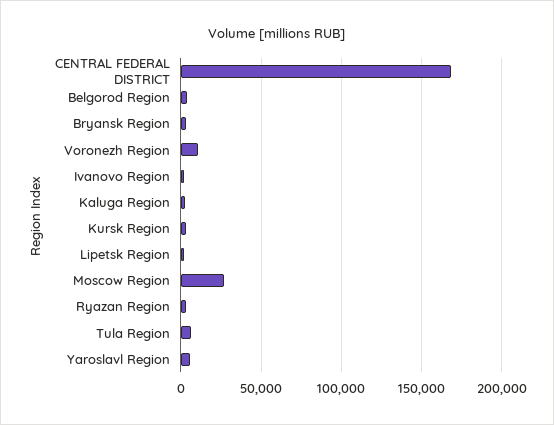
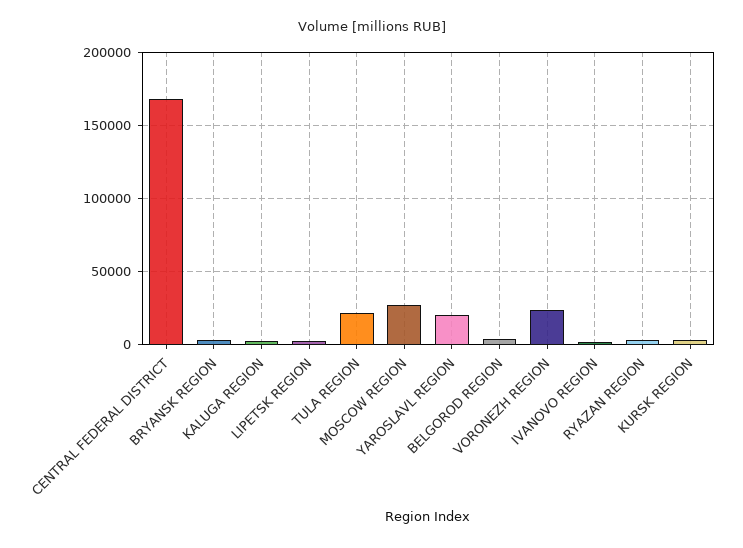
Voronezh Region: 10000 -> 25000
Tula Region: 5000 -> 20000
Yaroslavl Region: 5000 -> 20000

